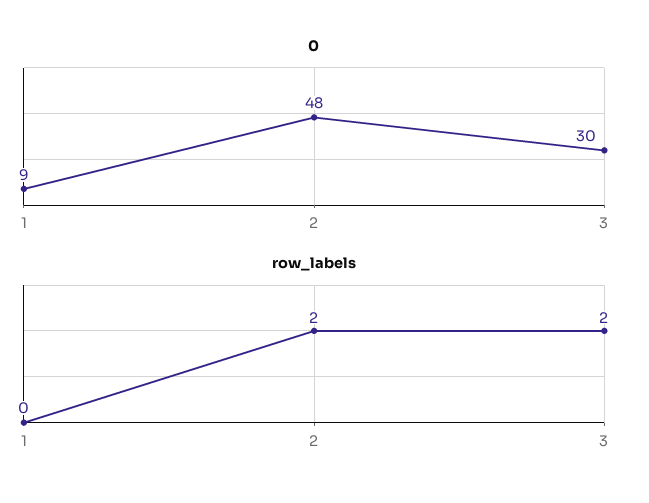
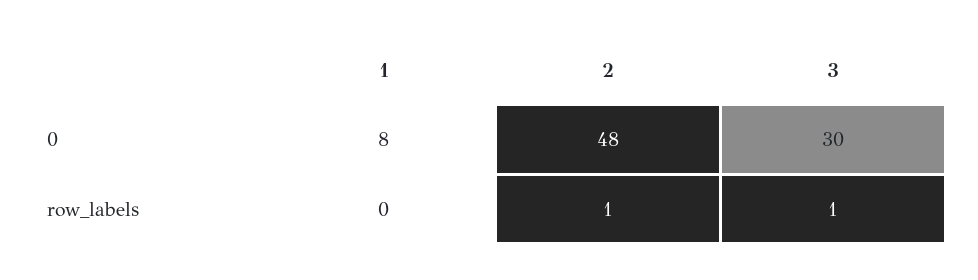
0, 1: 9 -> 8
row_labels, 2: 2 -> 1
row_labels, 3: 2 -> 1

